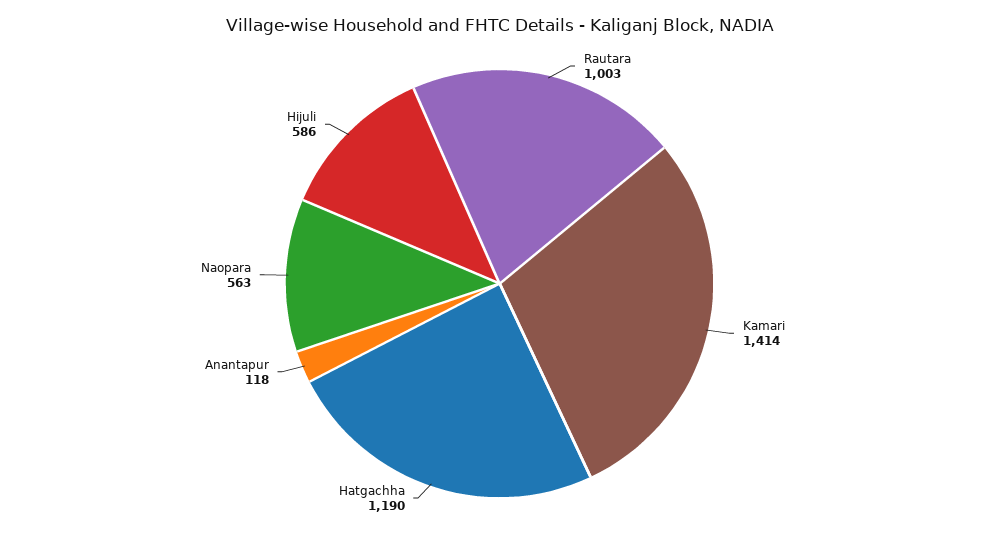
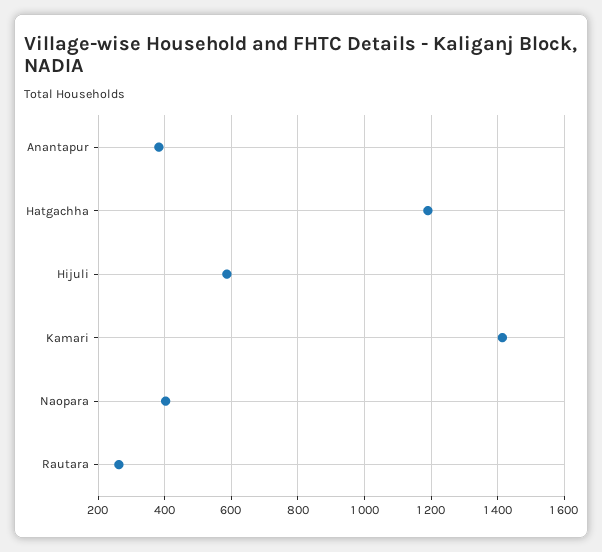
Rautara: 1003 -> 260
Anantapur: 118 -> 380
Naopara: 563 -> 400

